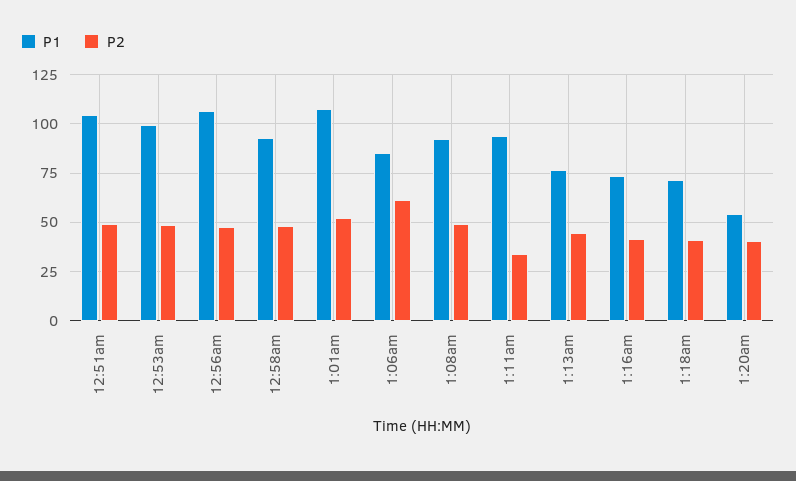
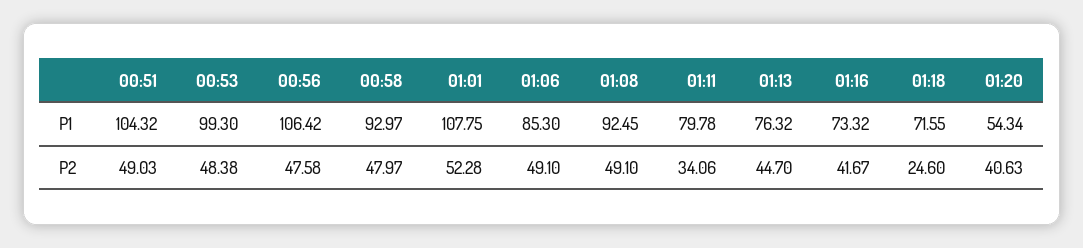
P2, 1:06am: 60 -> 49.1
P1, 1:11am: 95 -> 79.78
P2, 1:18am: 40 -> 24.6

